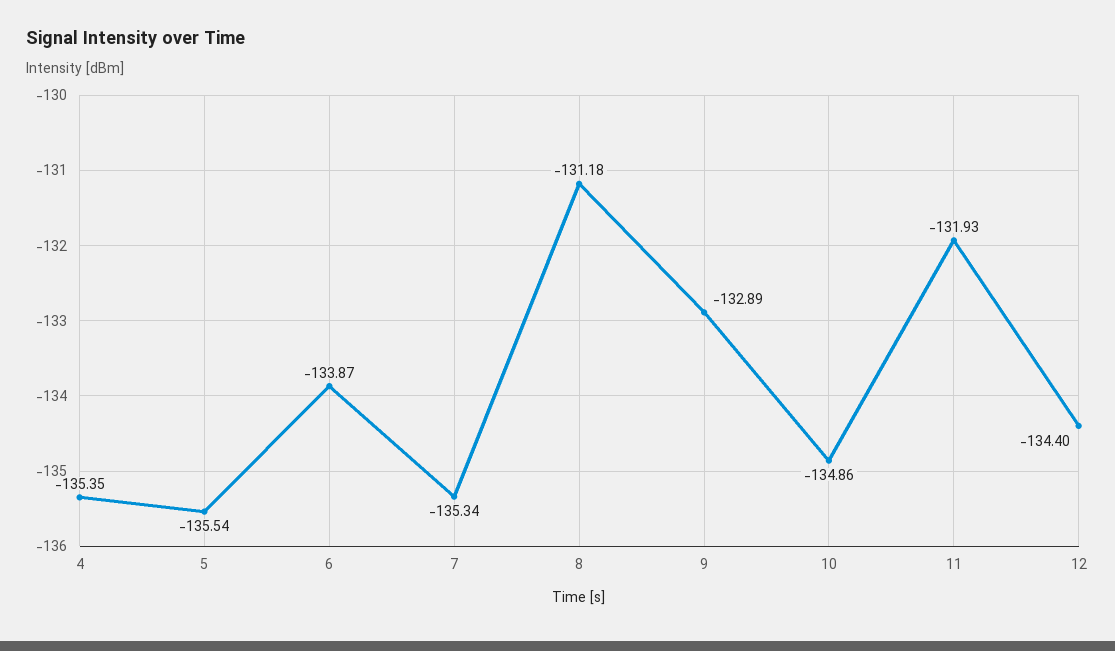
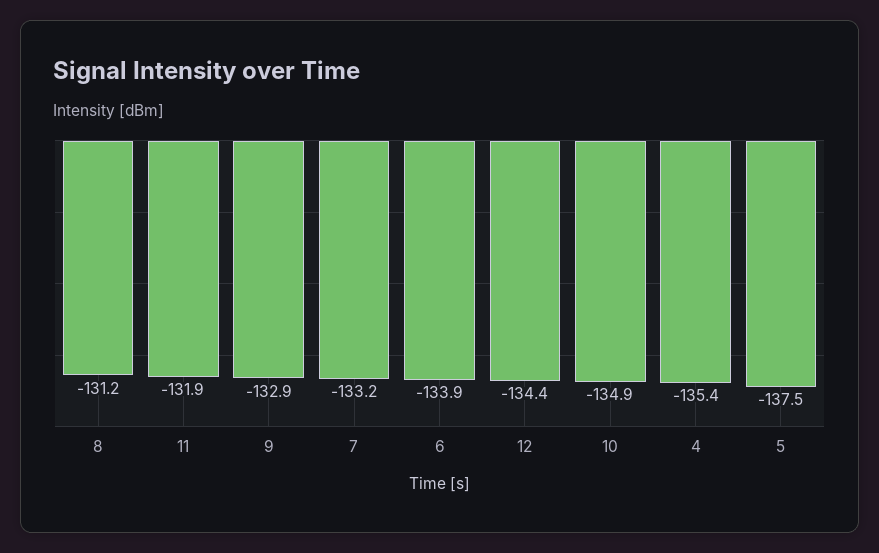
5: -135.54 -> -137.5
7: -135.34 -> -133.2

